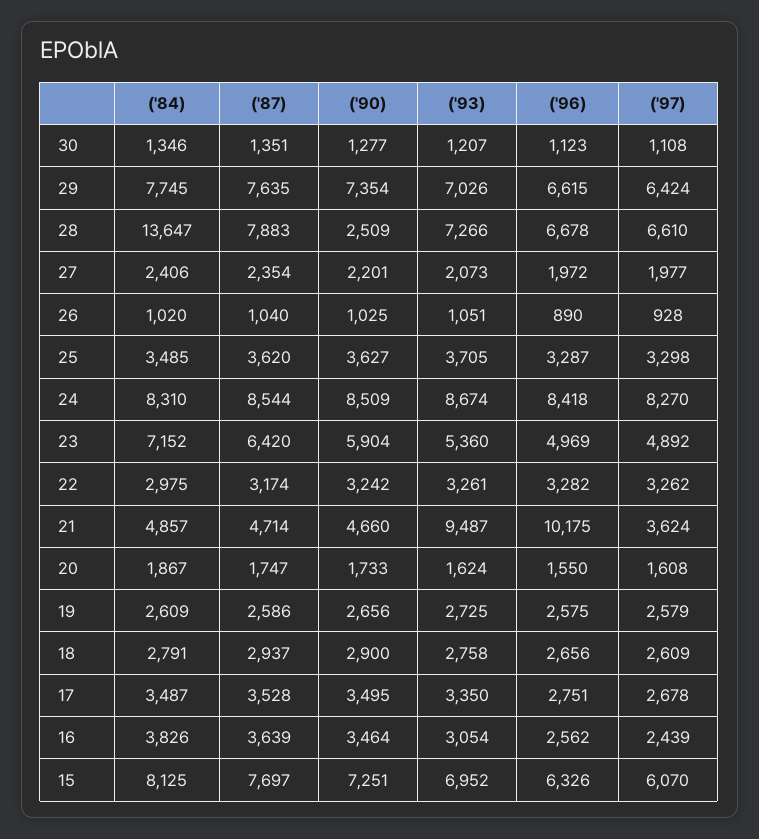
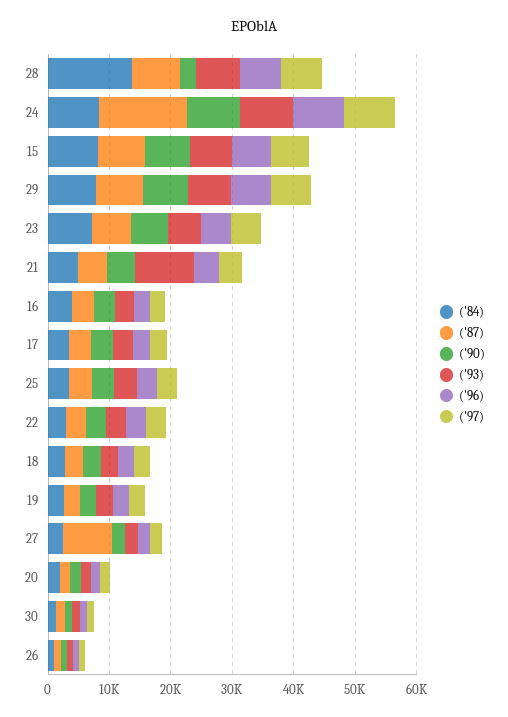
('87), 27: 2354 -> 8000
('87), 24: 8544 -> 14000
('96), 21: 10175 -> 4000

